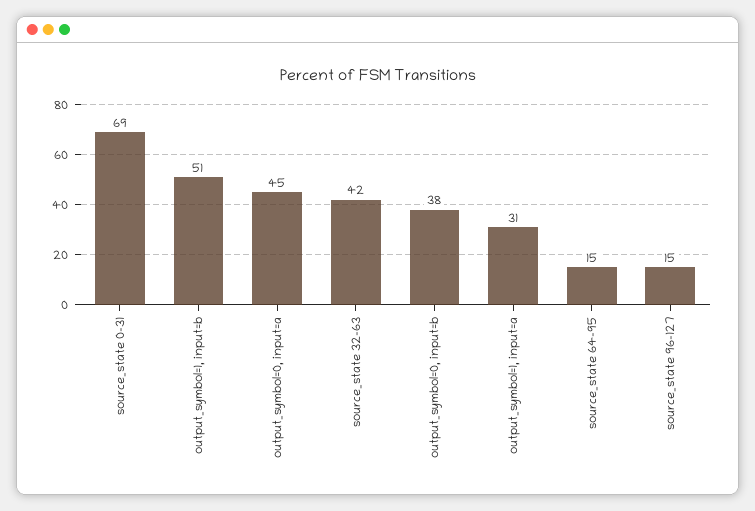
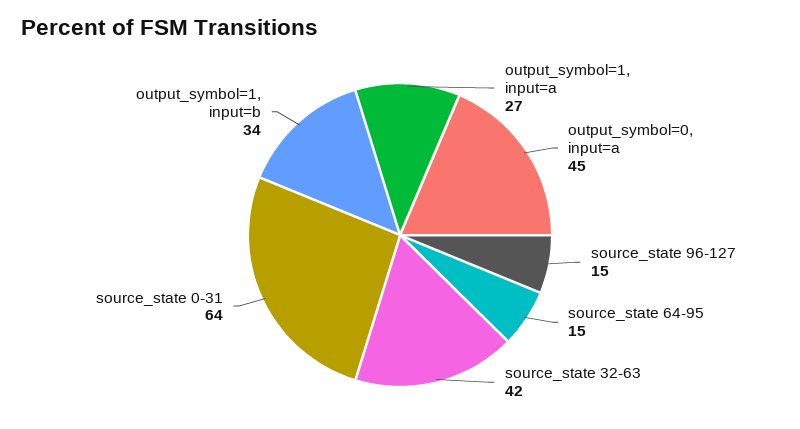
source_state 0-31: 69 -> 64
output_symbol=1, input=b: 51 -> 34
output_symbol=0, input=b: 38 -> none
output_symbol=1, input=a: 31 -> 27

